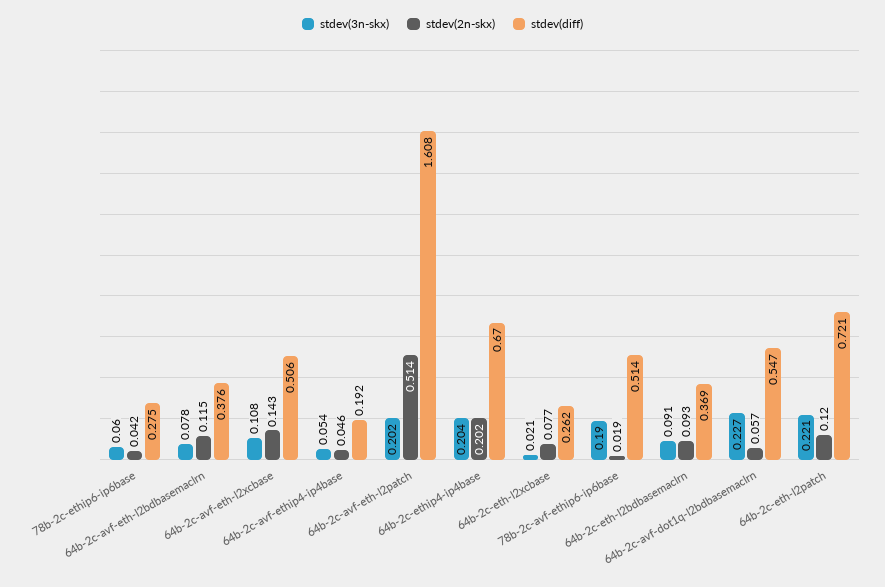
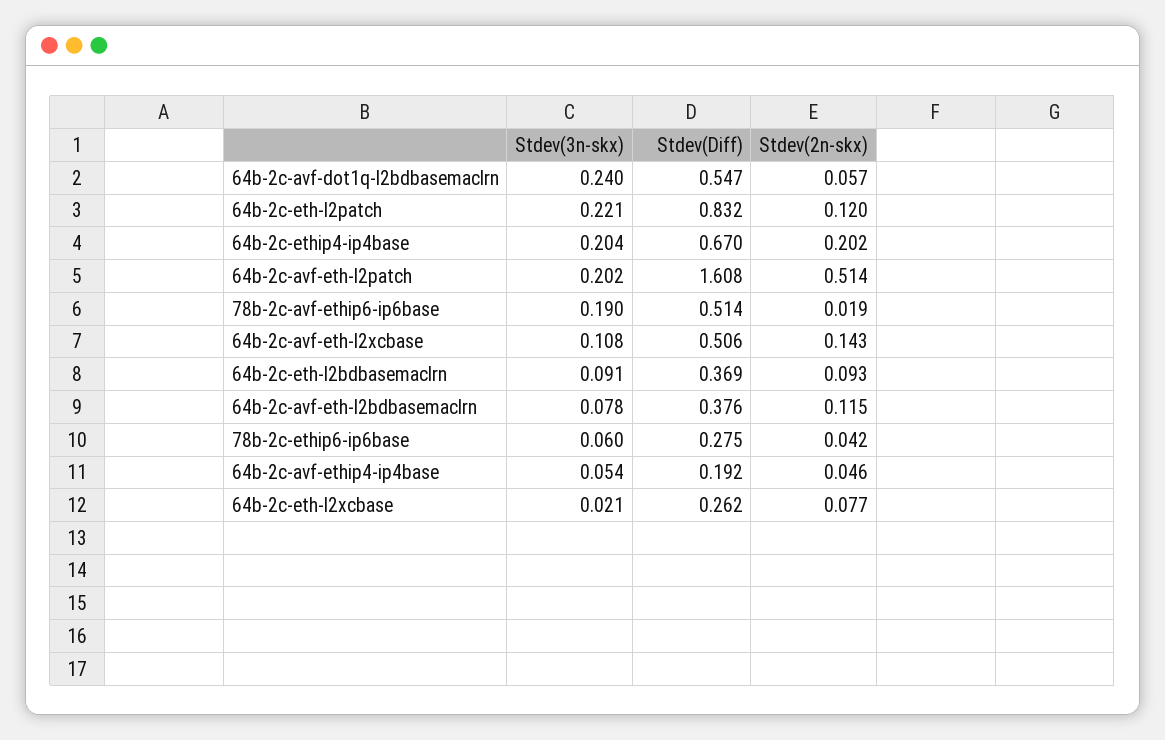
stdev(3n-skx), 64b-2c-avf-dot1q-l2bdbasemaclrn: 0.227 -> 0.24
stdev(diff), 64b-2c-eth-l2patch: 0.721 -> 0.832

